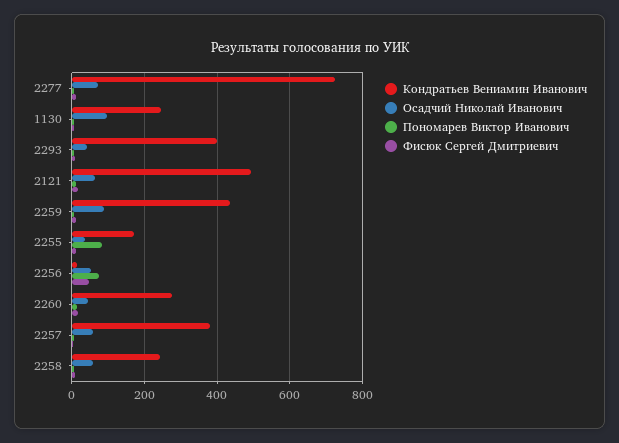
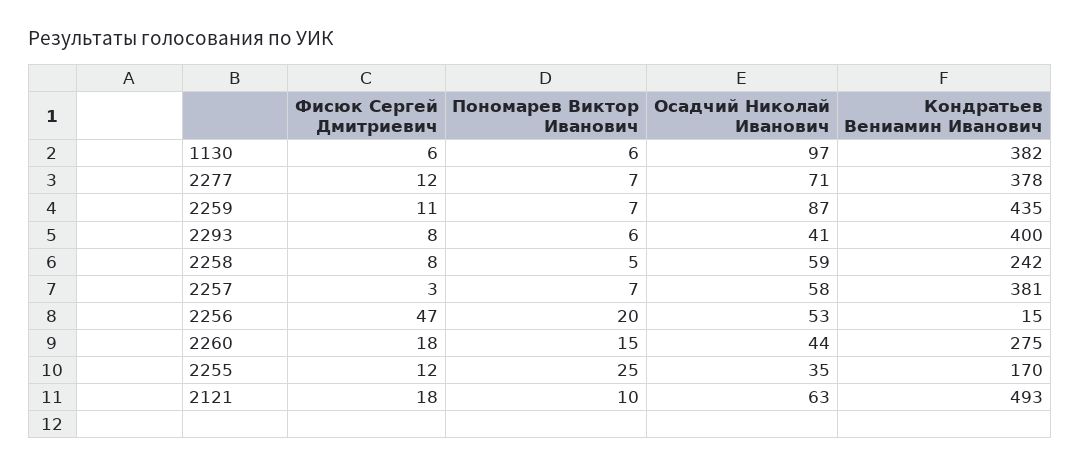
Кондратьев Вениамин Иванович, 2277: 720 -> 378
Кондратьев Вениамин Иванович, 1130: 240 -> 382
Пономарев Виктор Иванович, 2255: 80 -> 25
Пономарев Виктор Иванович, 2256: 80 -> 20

